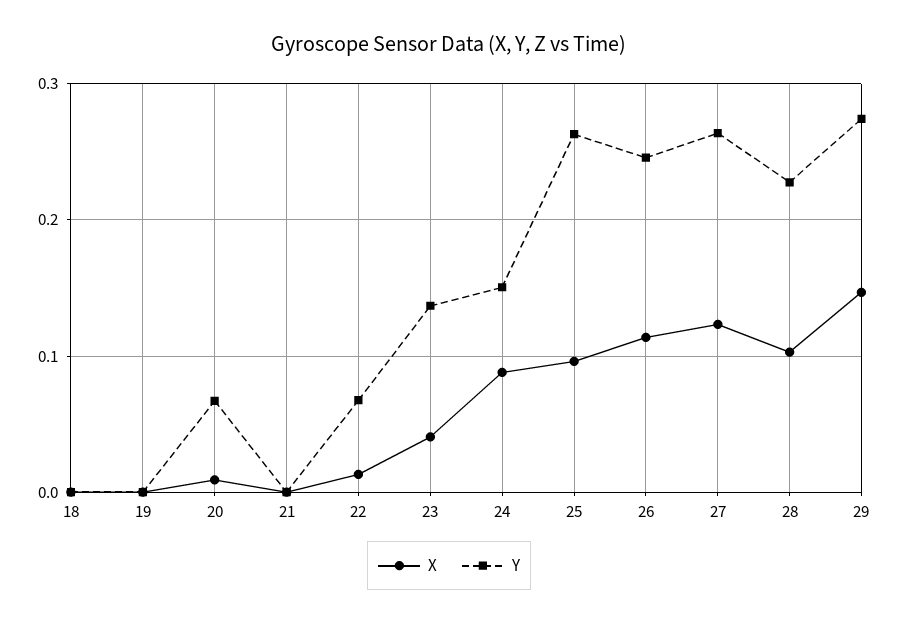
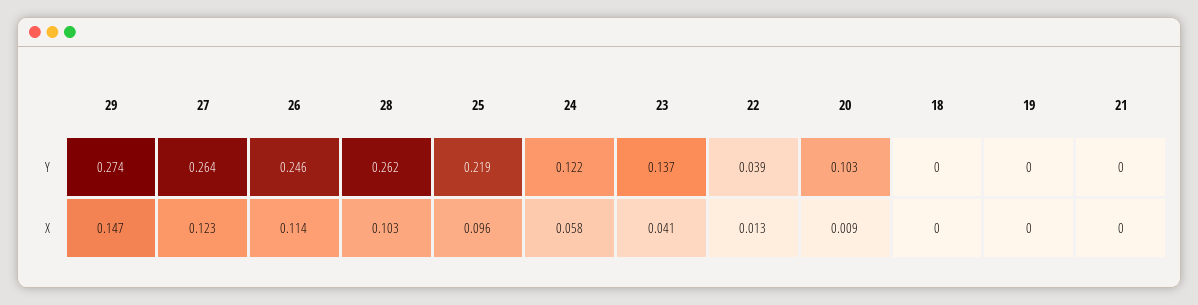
Y, 20: 0.07 -> 0.103
Y, 22: 0.07 -> 0.039
X, 24: 0.09 -> 0.058
Y, 24: 0.15 -> 0.122
Y, 25: 0.26 -> 0.219
Y, 28: 0.23 -> 0.262

